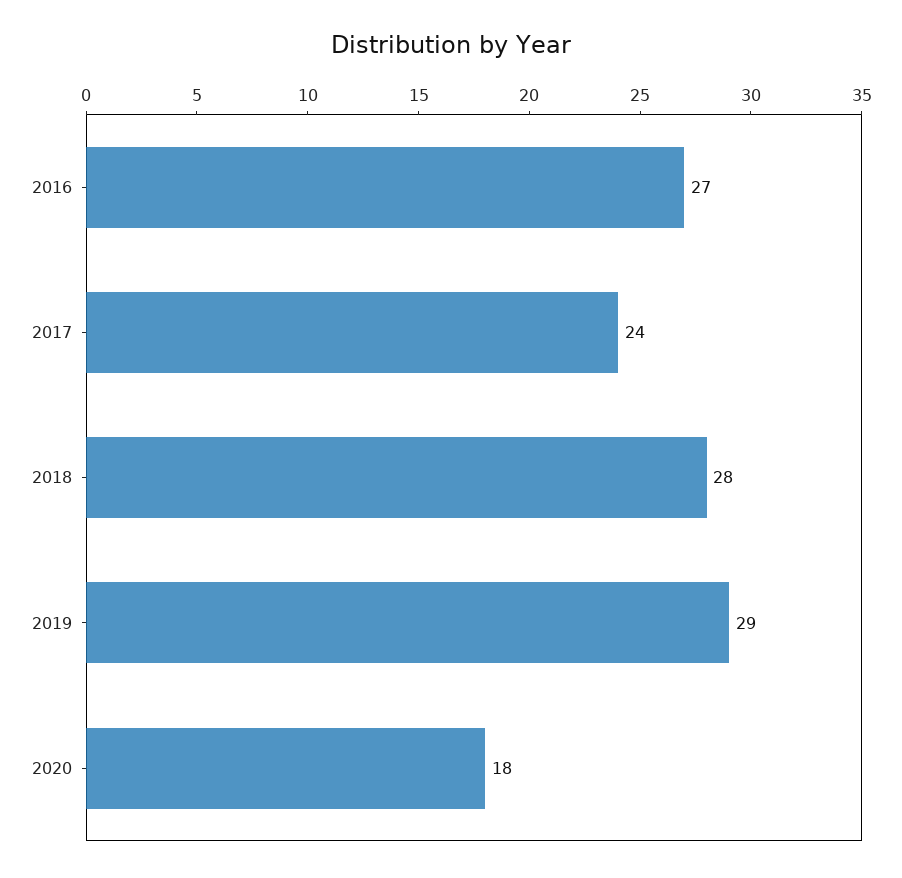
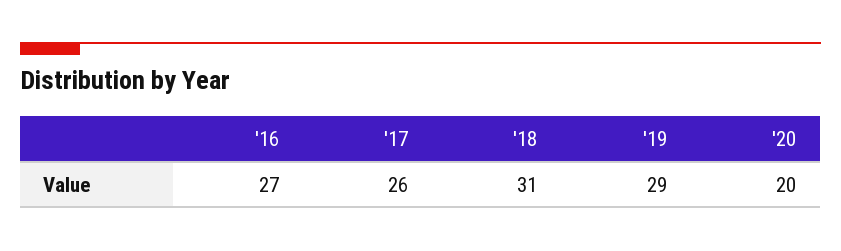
2017: 24 -> 26
2018: 28 -> 31
2020: 18 -> 20

